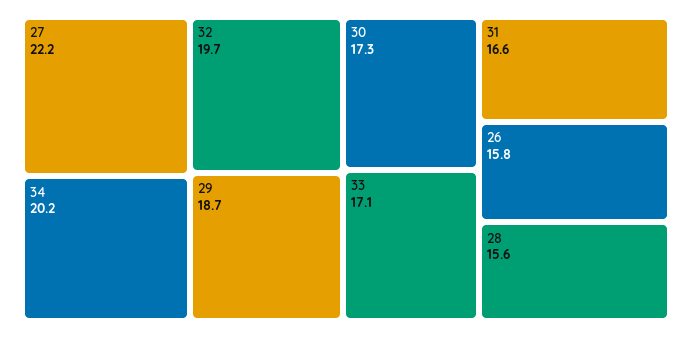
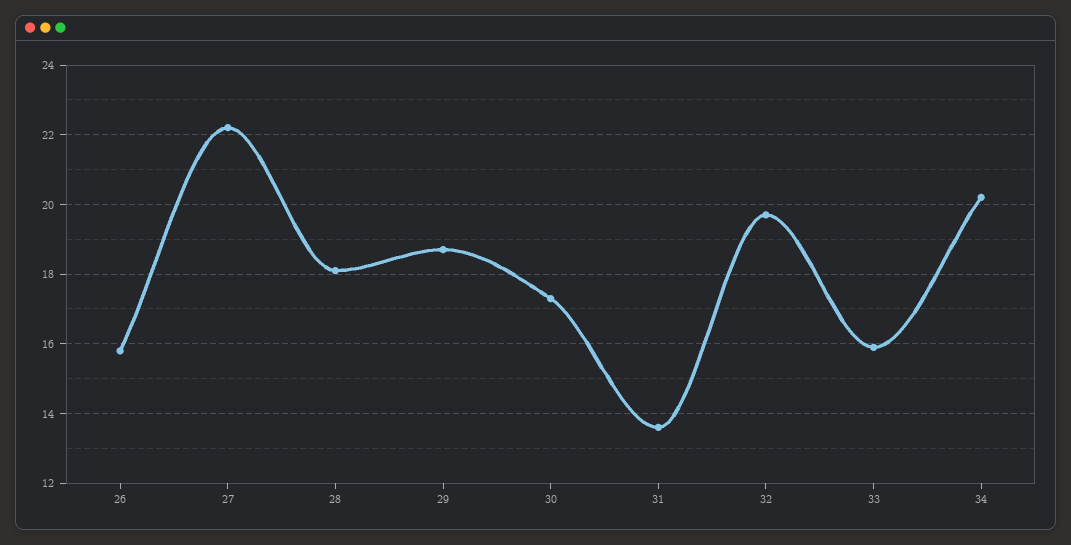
33: 17.1 -> 16
31: 16.6 -> 13.5
28: 15.6 -> 18

